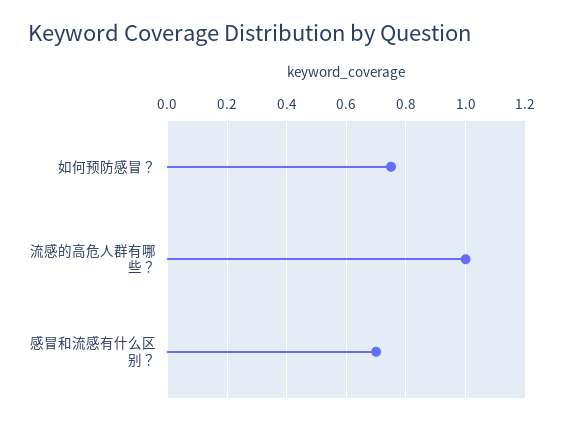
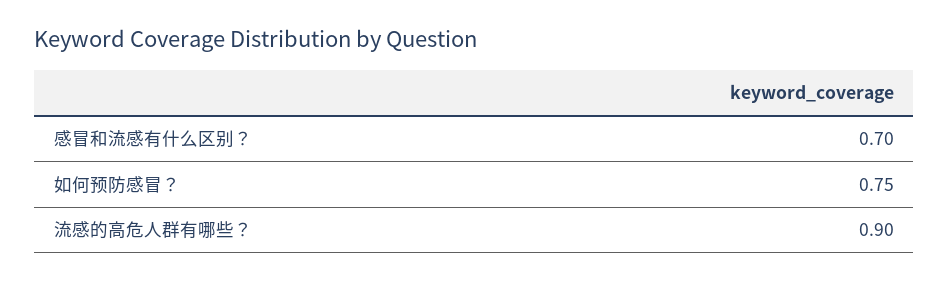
流感的高危人群有哪些？: 1 -> 0.9

